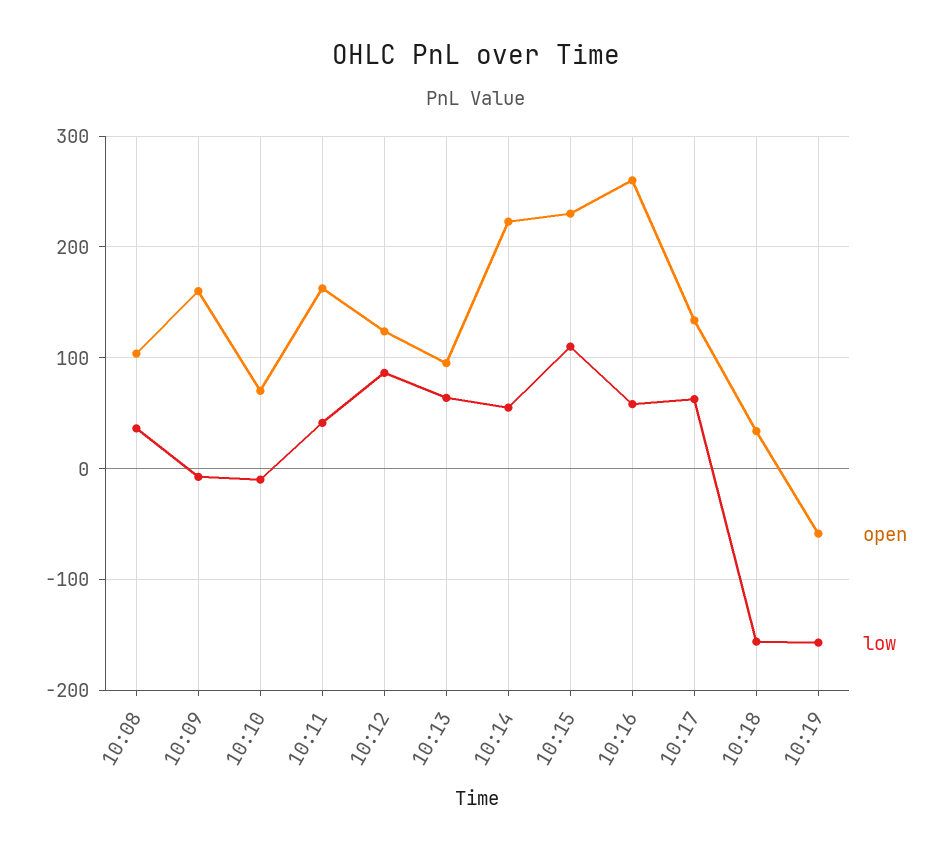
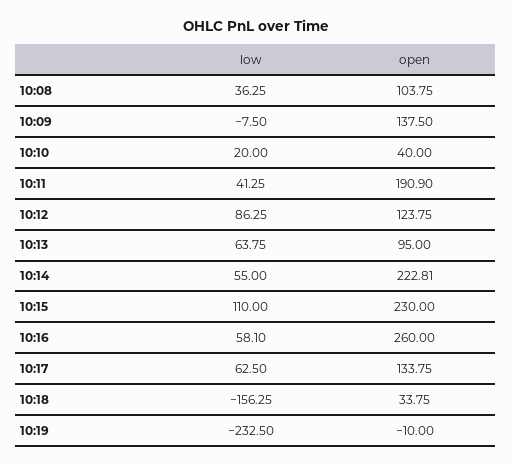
open, 10:09: 160 -> 137.5
open, 10:10: 70 -> 40
low, 10:10: -10 -> 20
open, 10:11: 160 -> 190.9
open, 10:19: -60 -> -10
low, 10:19: -160 -> -232.5

